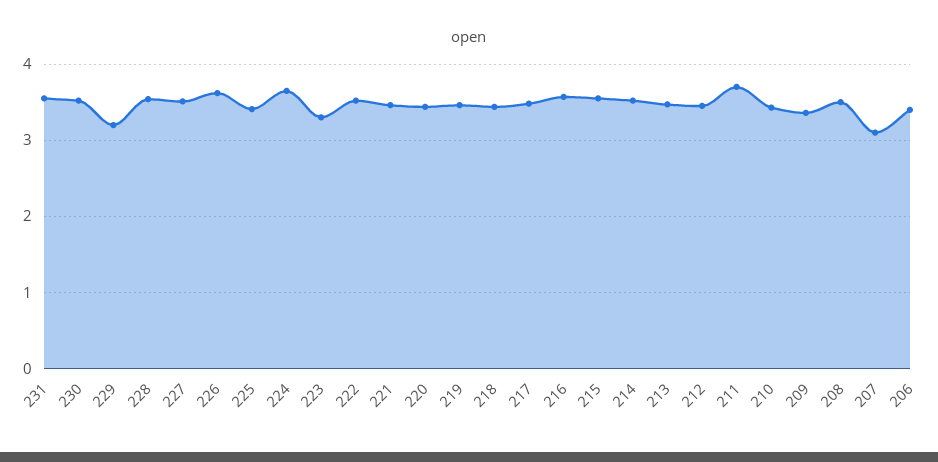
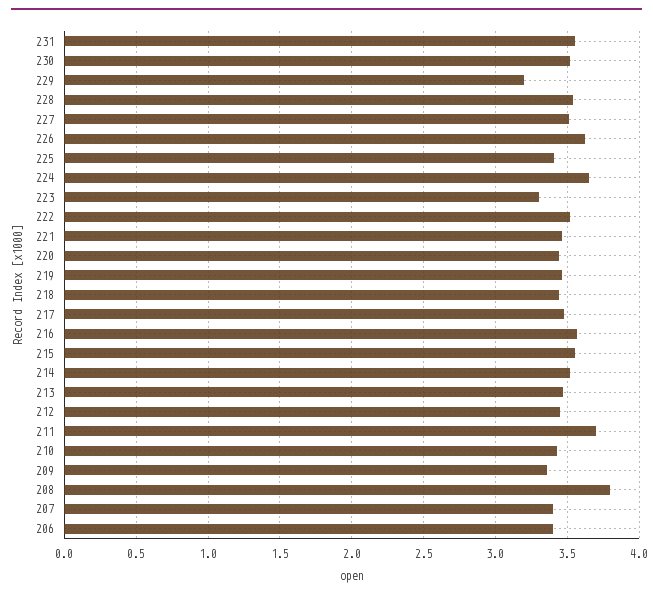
208: 3.5 -> 3.8
207: 3.1 -> 3.4

